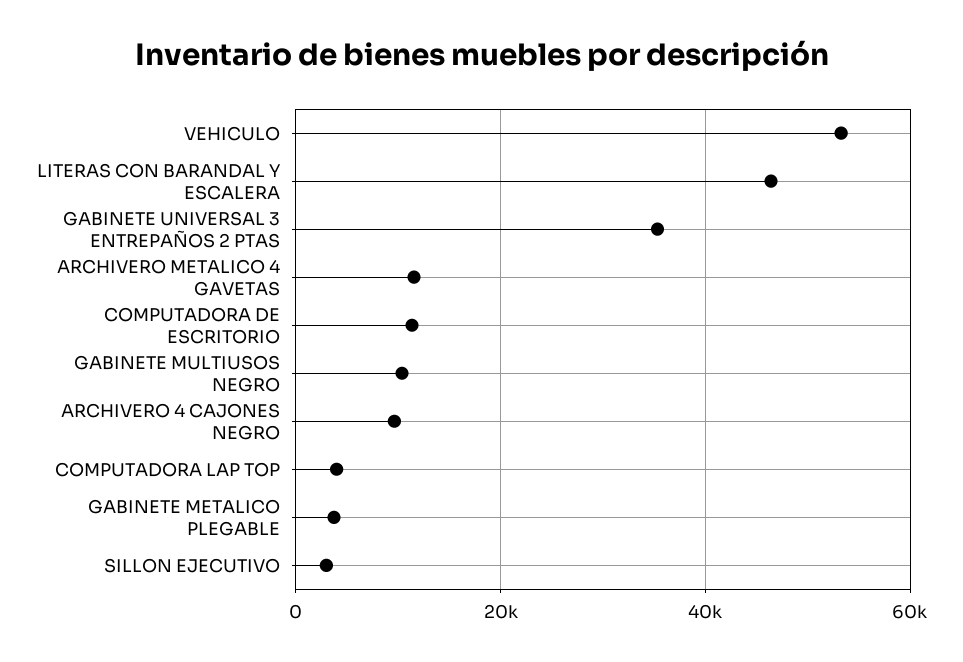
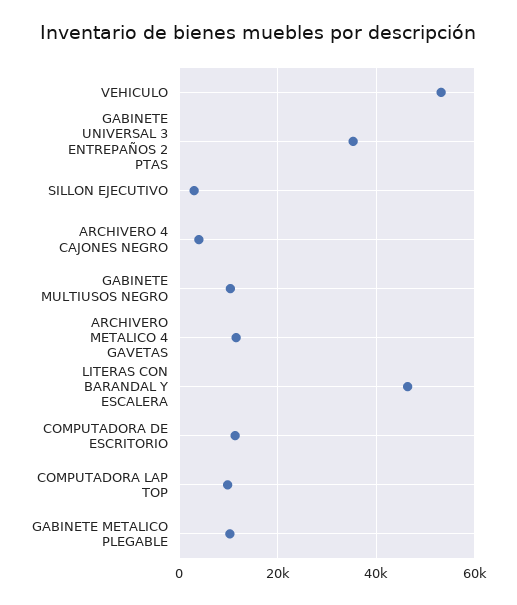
ARCHIVERO 4 CAJONES NEGRO: 10000 -> 4000
COMPUTADORA LAP TOP: 4000 -> 10000
GABINETE METALICO PLEGABLE: 4000 -> 10000

